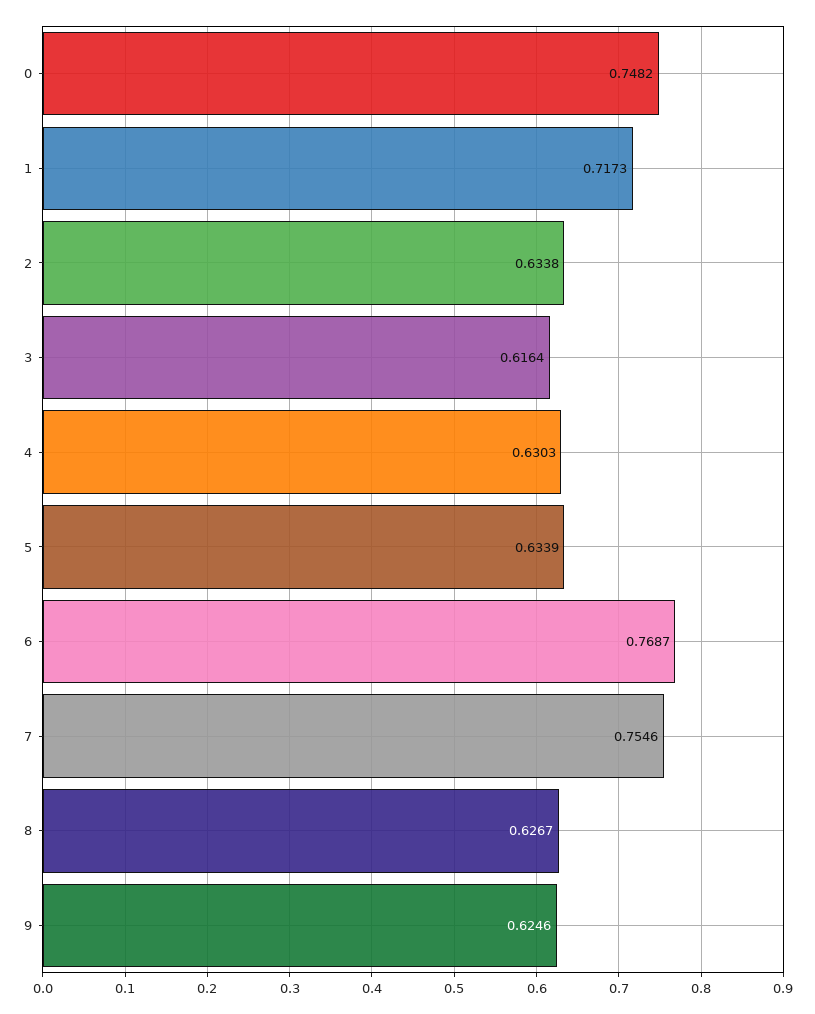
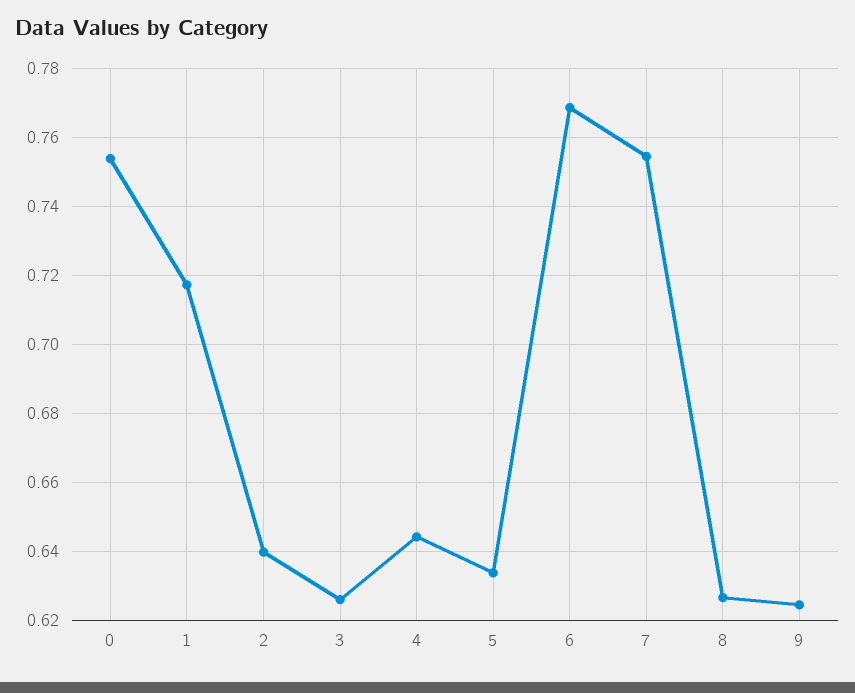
0: 0.7482 -> 0.754
2: 0.6338 -> 0.64
3: 0.6164 -> 0.626
4: 0.6303 -> 0.644

